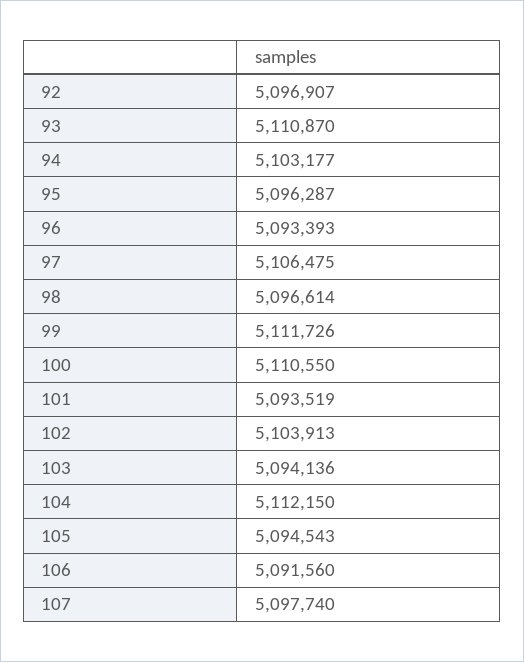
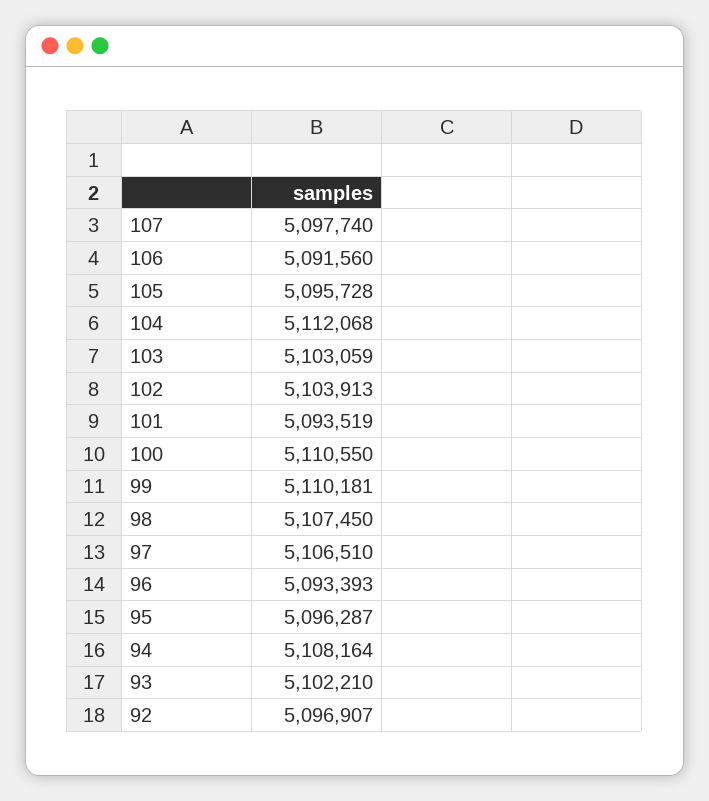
93: 5110870 -> 5102210
94: 5103177 -> 5108164
97: 5106475 -> 5106510
98: 5096614 -> 5107450
99: 5111726 -> 5110181
103: 5094136 -> 5103059
104: 5112150 -> 5112068
105: 5094543 -> 5095728

